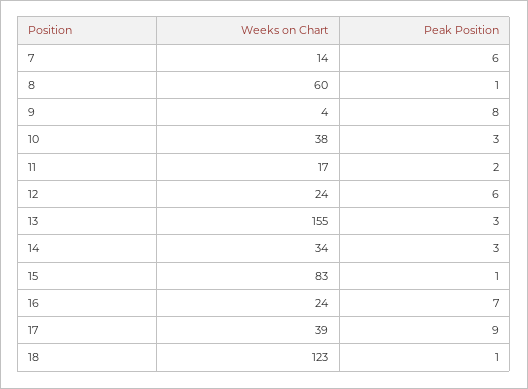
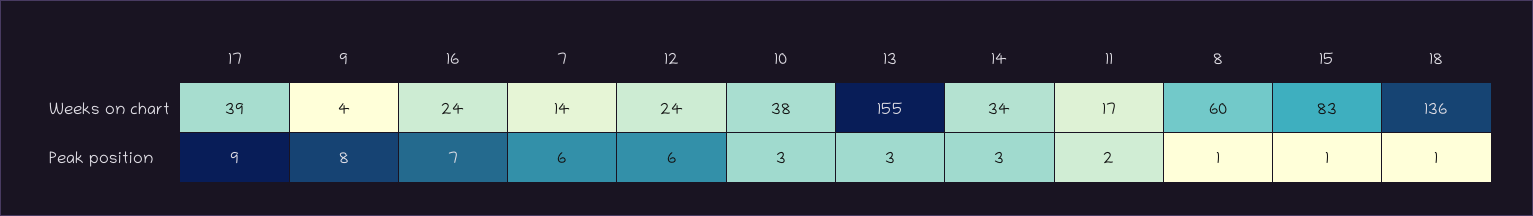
Weeks on Chart, 18: 123 -> 136

